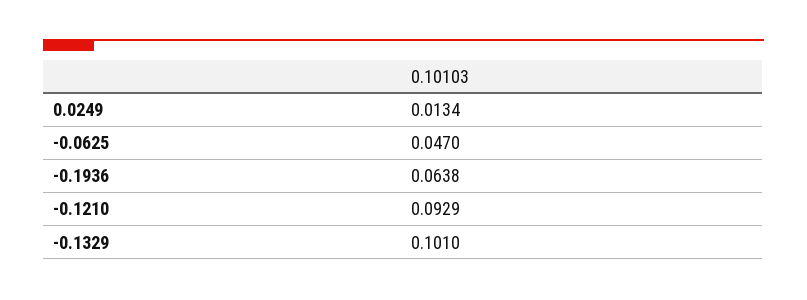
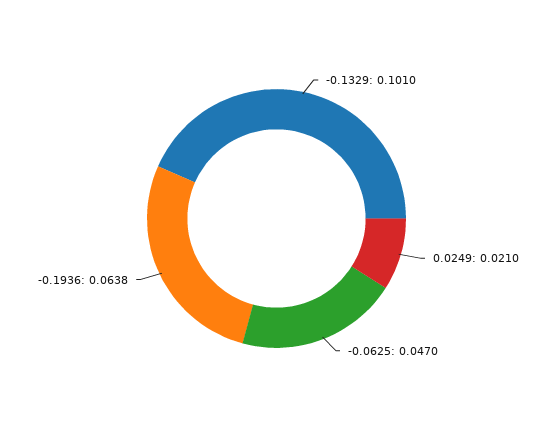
0.0249: 0.0134 -> 0.021
-0.1210: 0.0929 -> none

